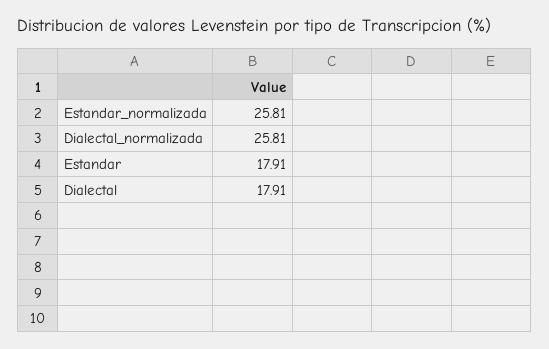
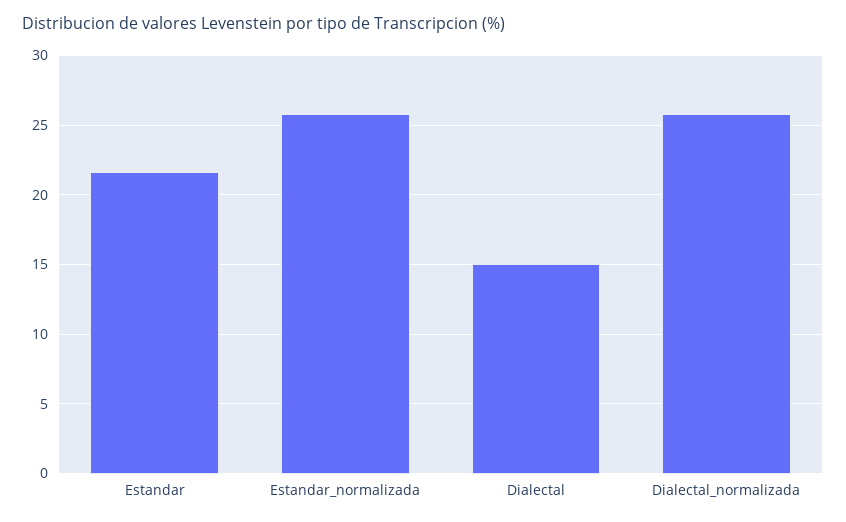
Estandar: 17.91 -> 21.5
Dialectal: 17.91 -> 15

